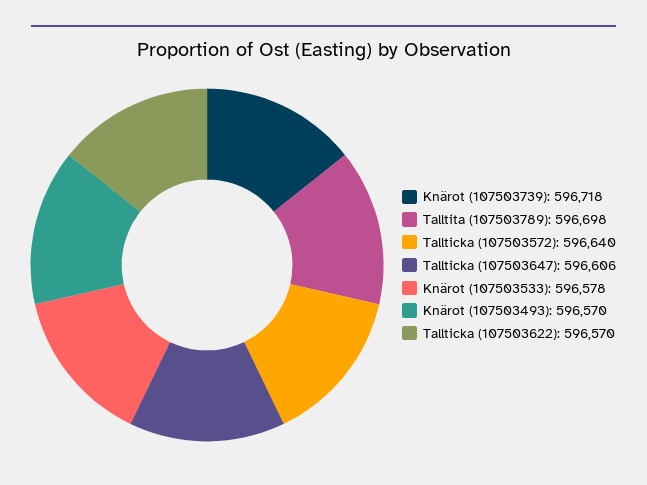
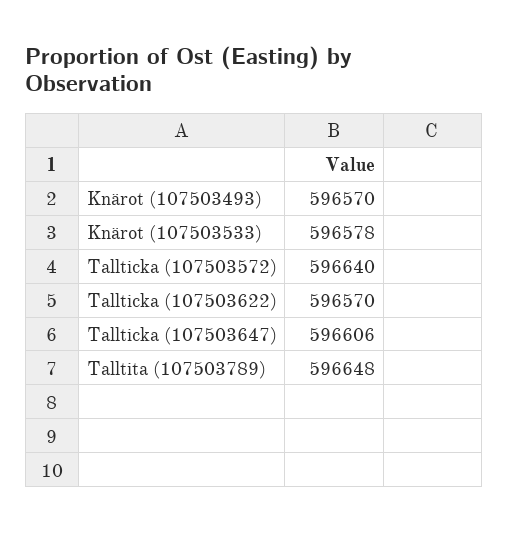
Knärot (107503739): 596718 -> none
Talltita (107503789): 596698 -> 596648

